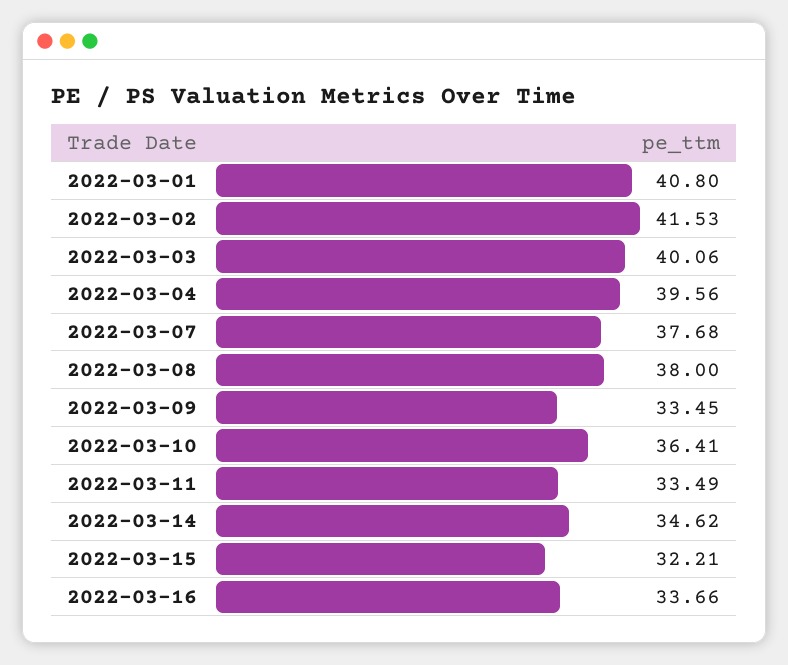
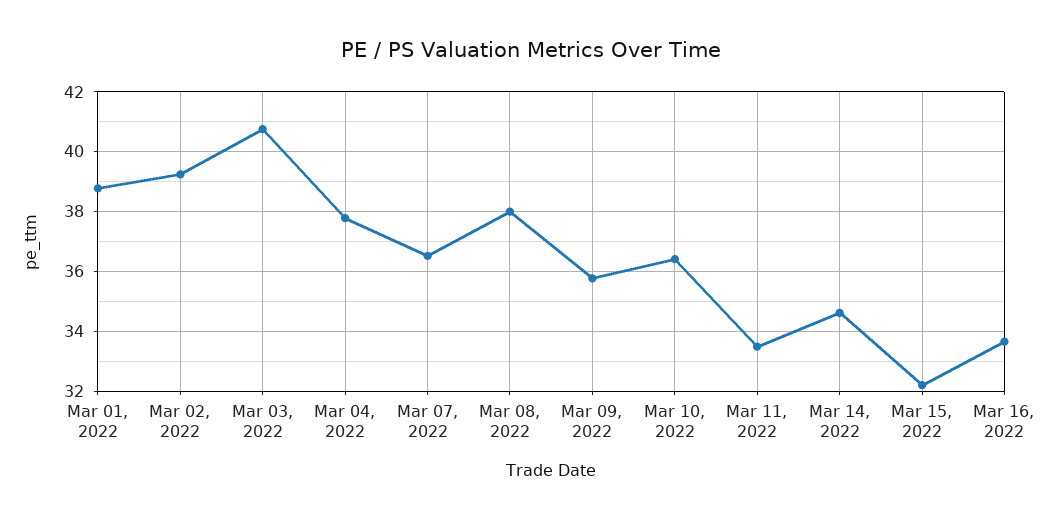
2022-03-01: 40.8 -> 38.75
2022-03-02: 41.53 -> 39.25
2022-03-03: 40.06 -> 40.75
2022-03-04: 39.56 -> 37.75
2022-03-07: 37.68 -> 36.5
2022-03-09: 33.45 -> 35.75

